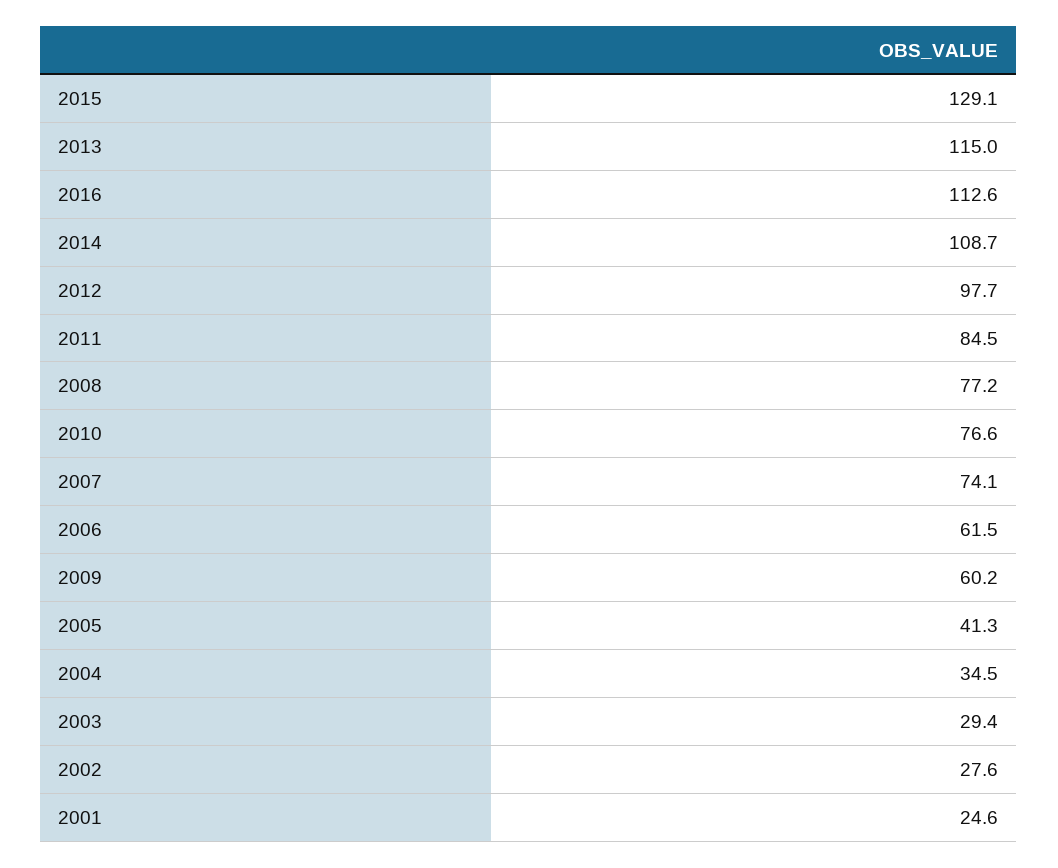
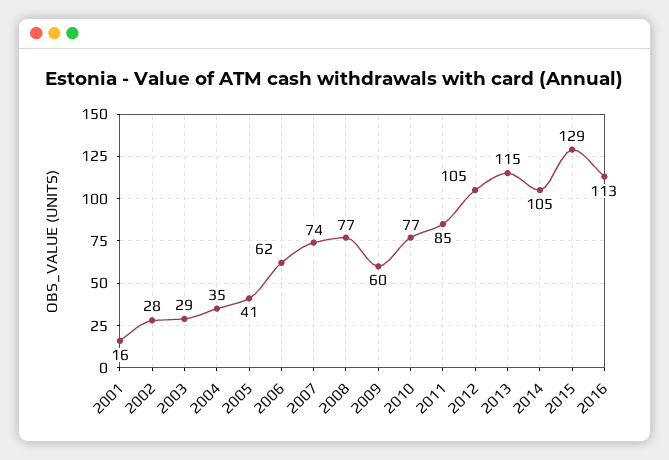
2014: 108.7 -> 105
2012: 97.7 -> 105
2001: 24.6 -> 16

